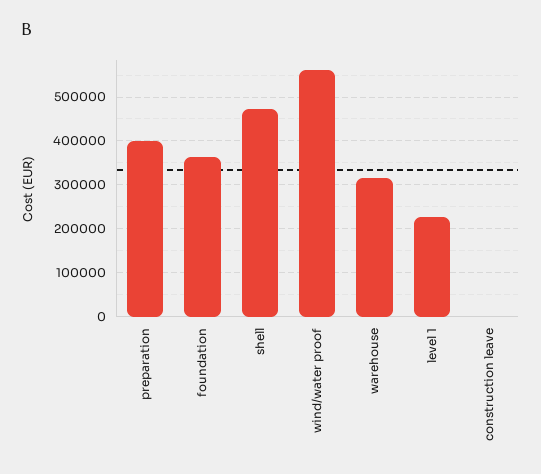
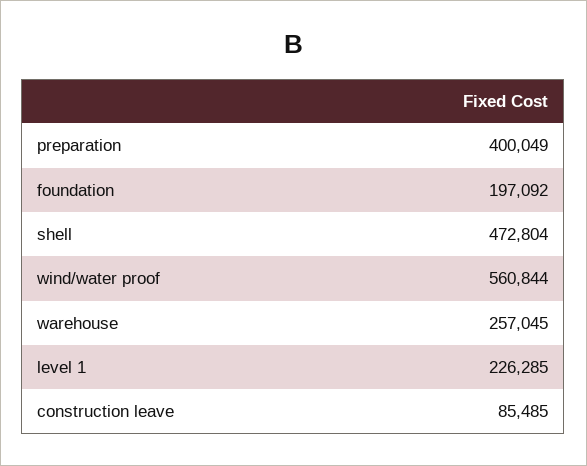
foundation: 360000 -> 197092
warehouse: 320000 -> 257045
construction leave: 0 -> 85485

